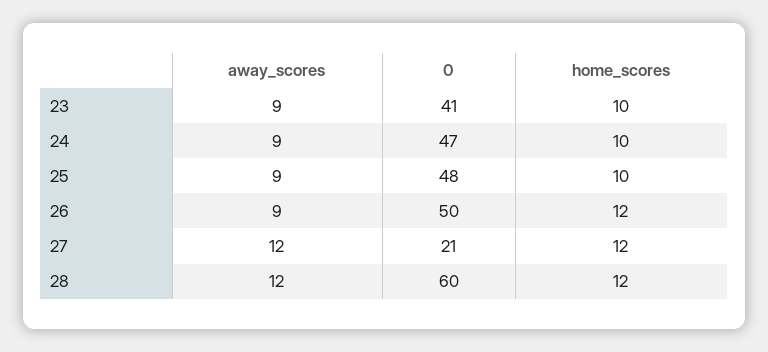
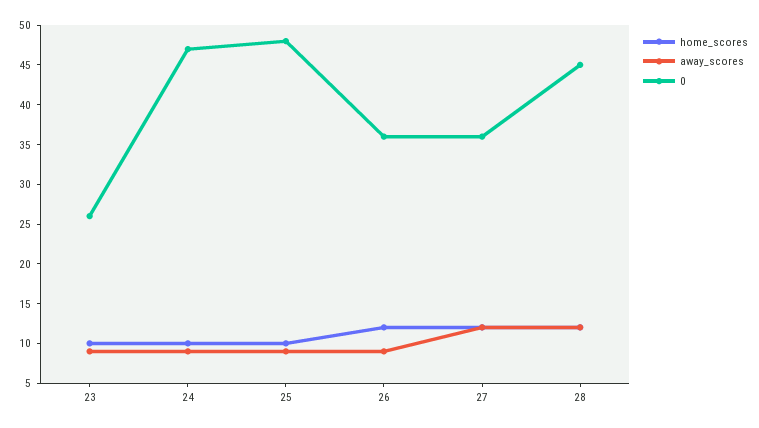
0, 23: 41 -> 25
0, 26: 50 -> 35
0, 27: 21 -> 35
0, 28: 60 -> 45

